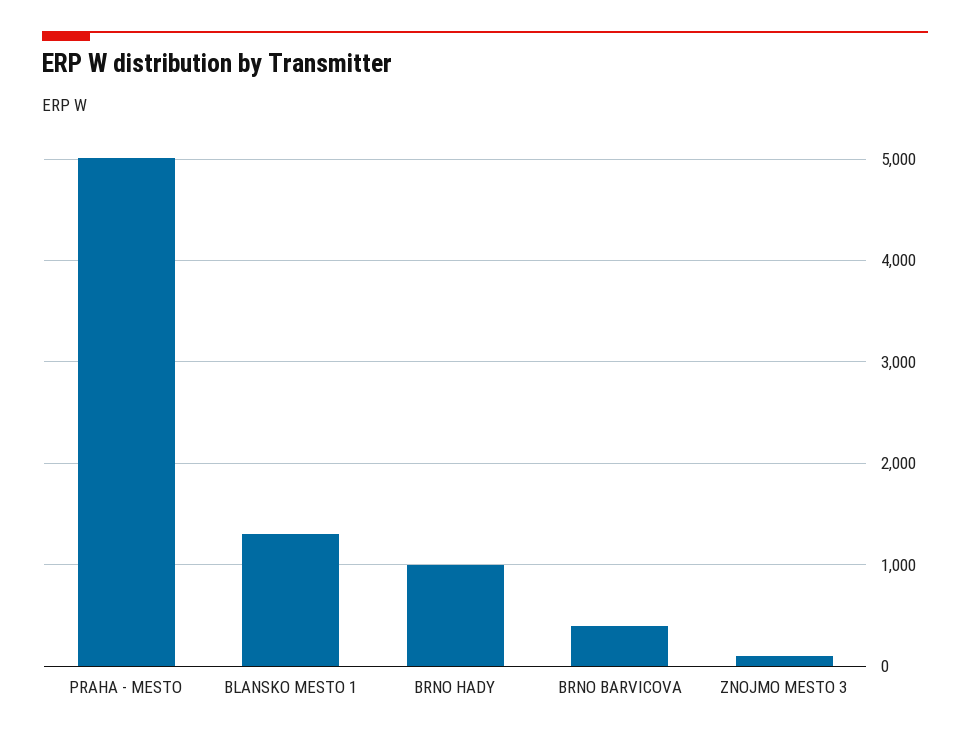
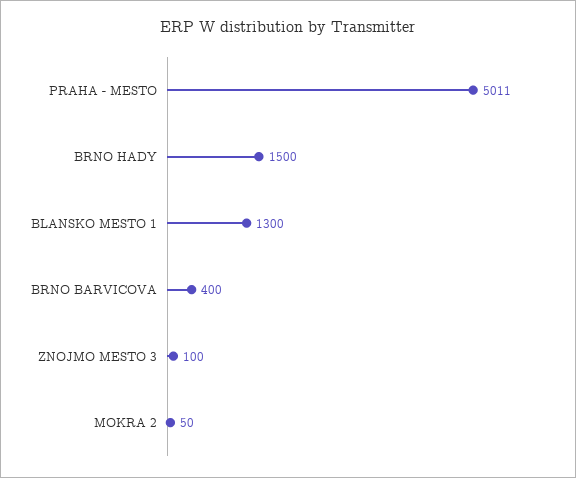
BRNO HADY: 1000 -> 1500
MOKRA 2: none -> 50

